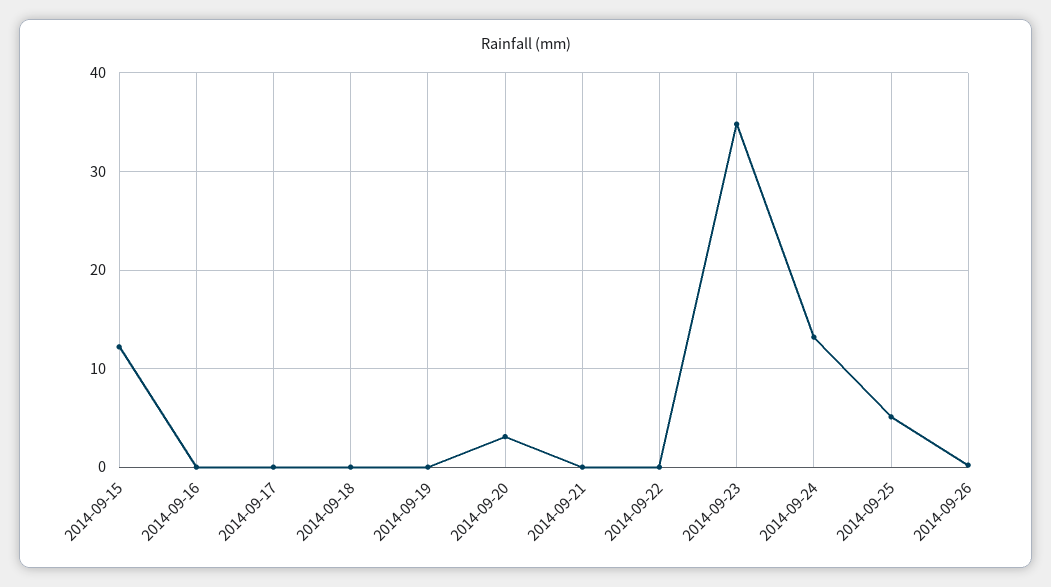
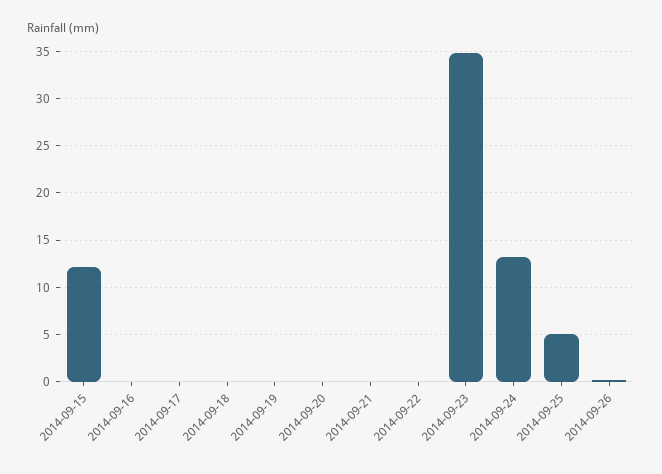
2014-09-20: 3 -> 0

